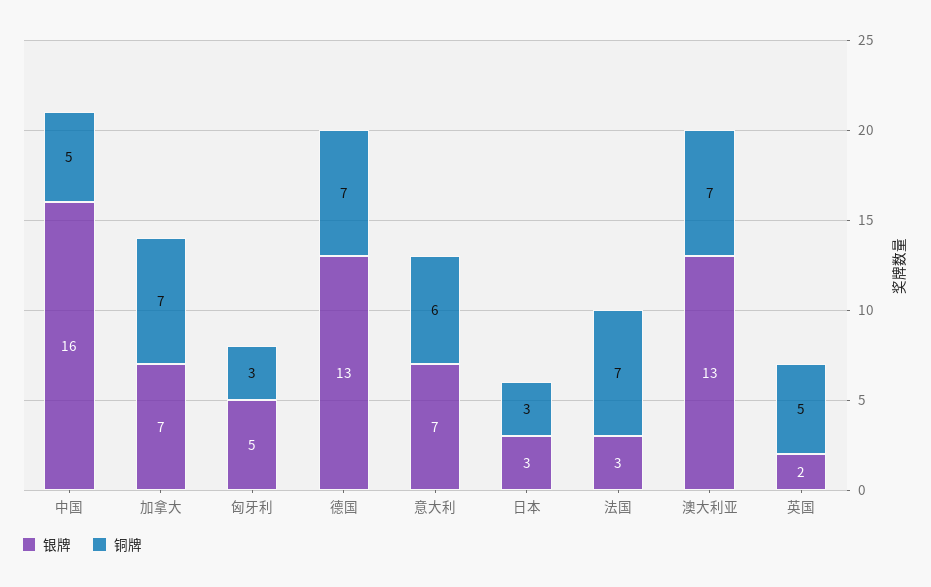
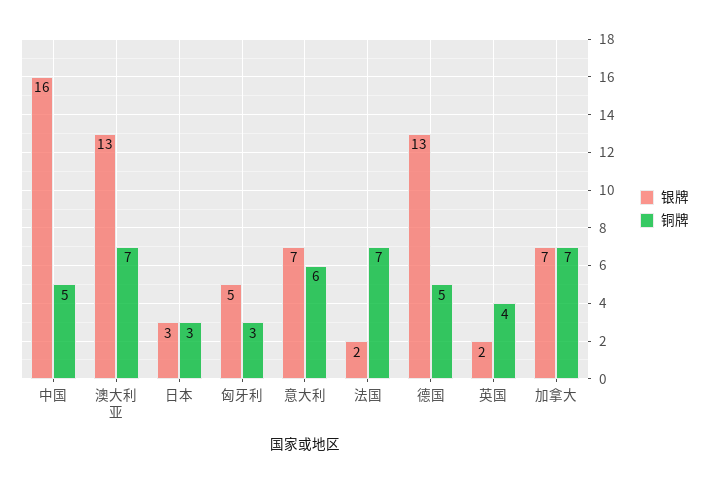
铜牌, 德国: 7 -> 5
银牌, 法国: 3 -> 2
铜牌, 英国: 5 -> 4

